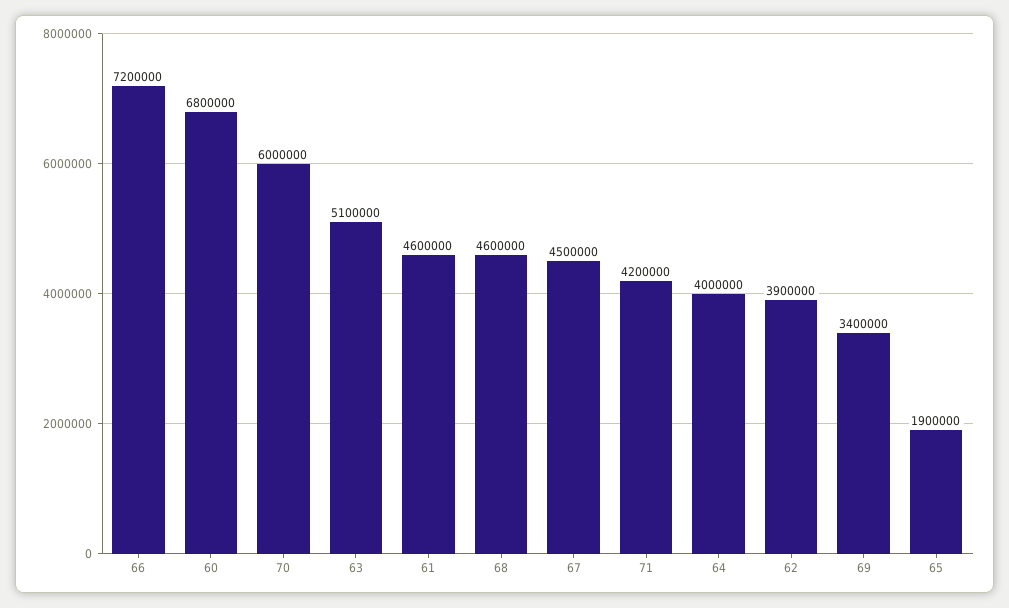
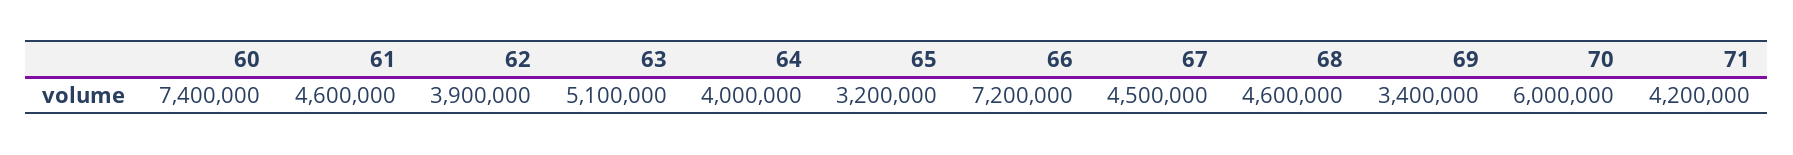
60: 6800000 -> 7400000
65: 1900000 -> 3200000

